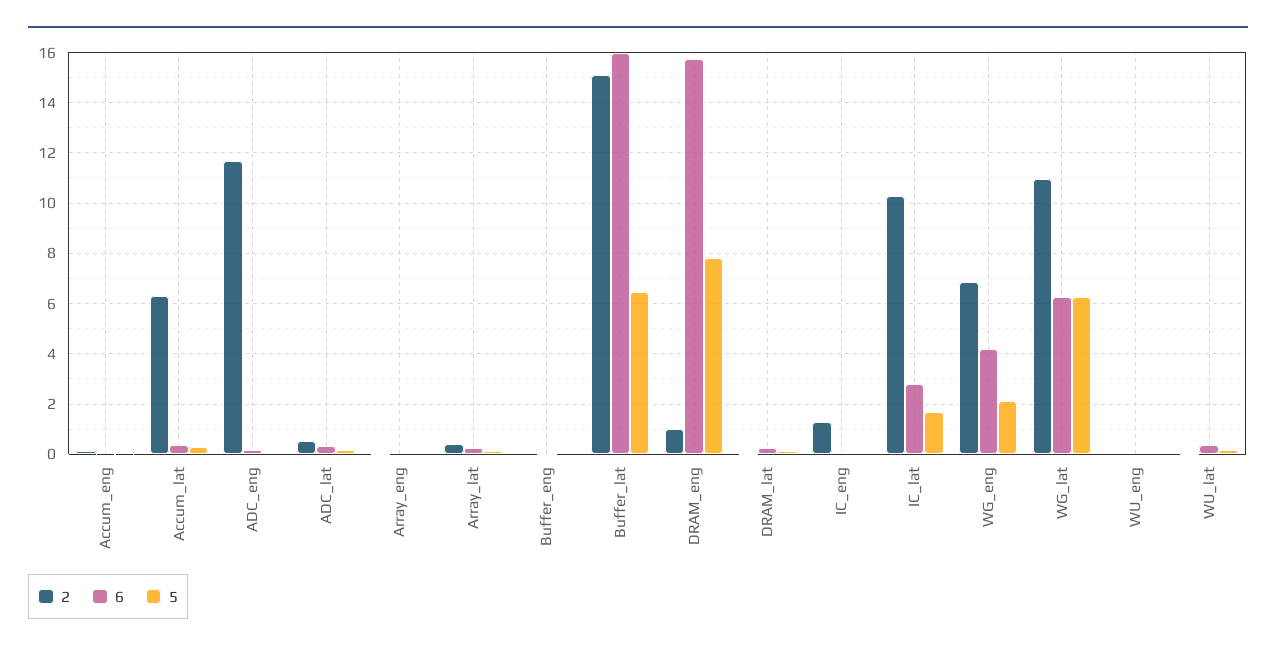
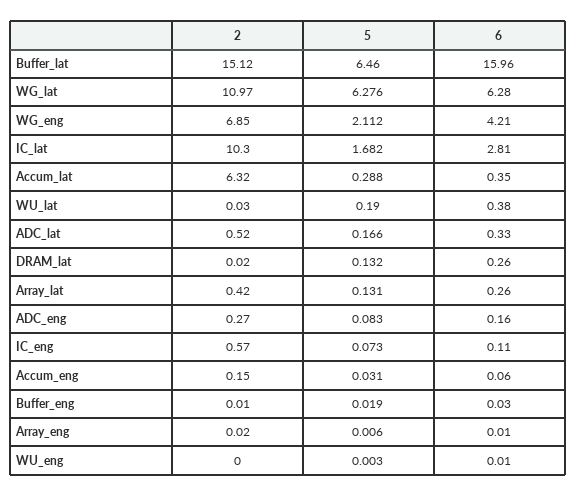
2, ADC_eng: 11.75 -> 0.27
2, DRAM_eng: 1 -> none
6, DRAM_eng: 15.75 -> none
5, DRAM_eng: 7.75 -> none
2, IC_eng: 1.25 -> 0.57

